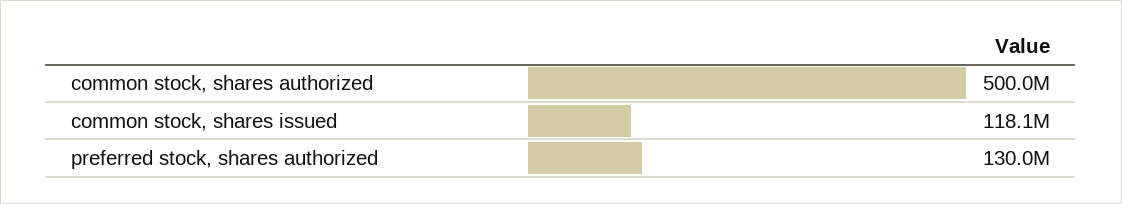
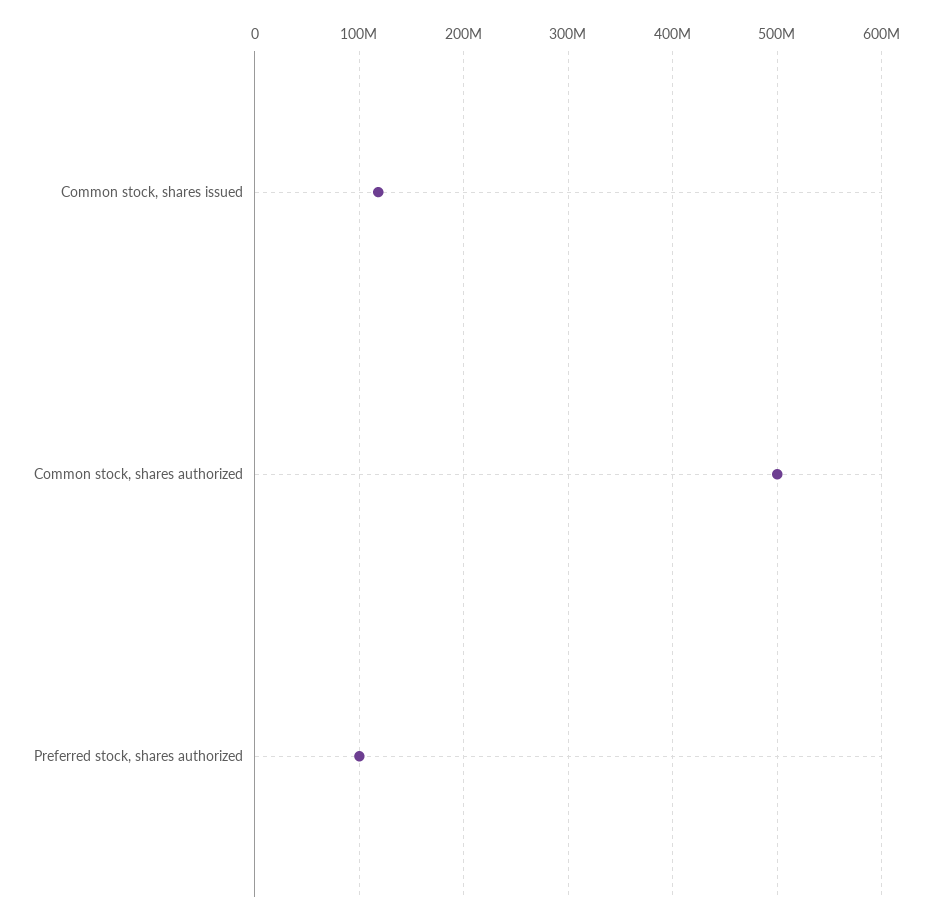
preferred stock, shares authorized: 130000000 -> 100000000

